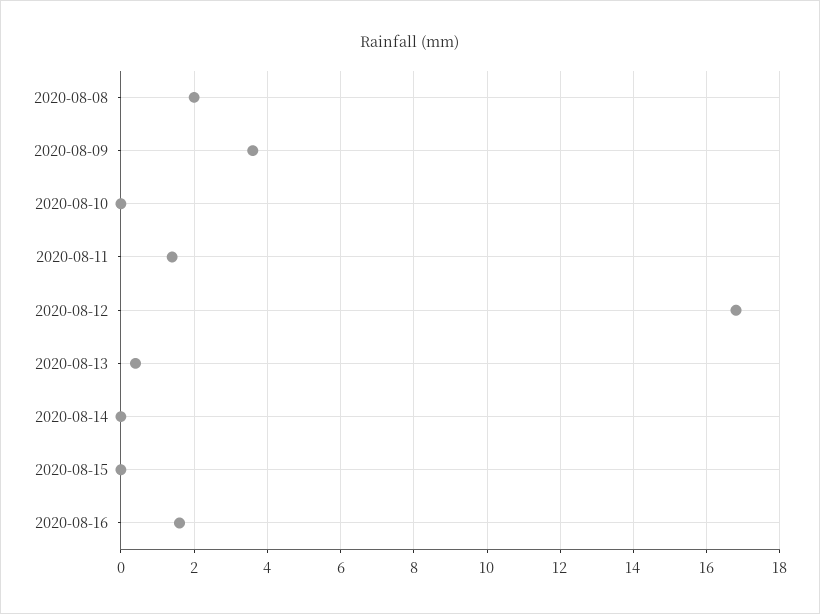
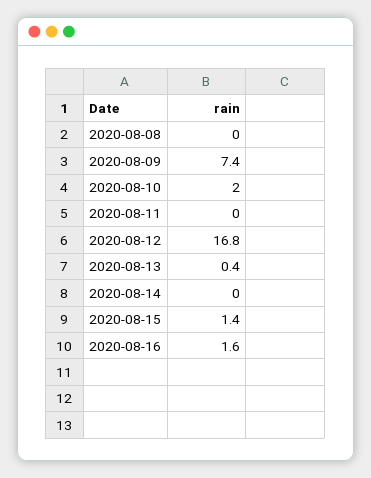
2020-08-08: 2 -> 0
2020-08-09: 3.5 -> 7.4
2020-08-10: 0 -> 2
2020-08-11: 1.5 -> 0
2020-08-15: 0 -> 1.4

